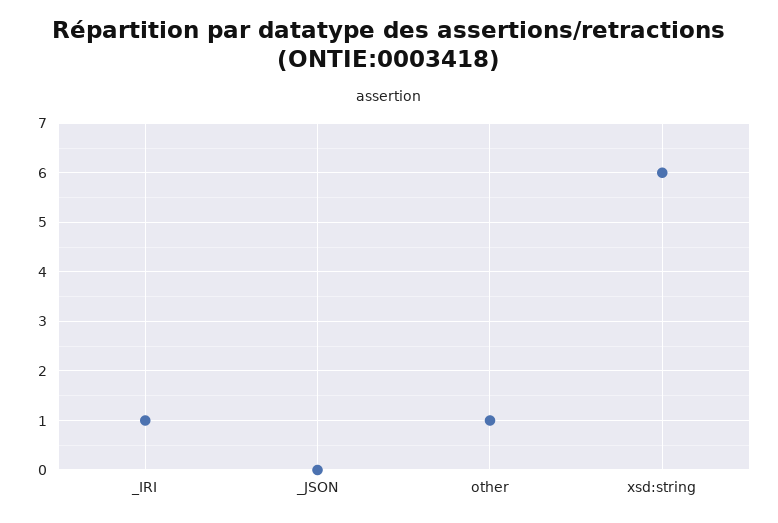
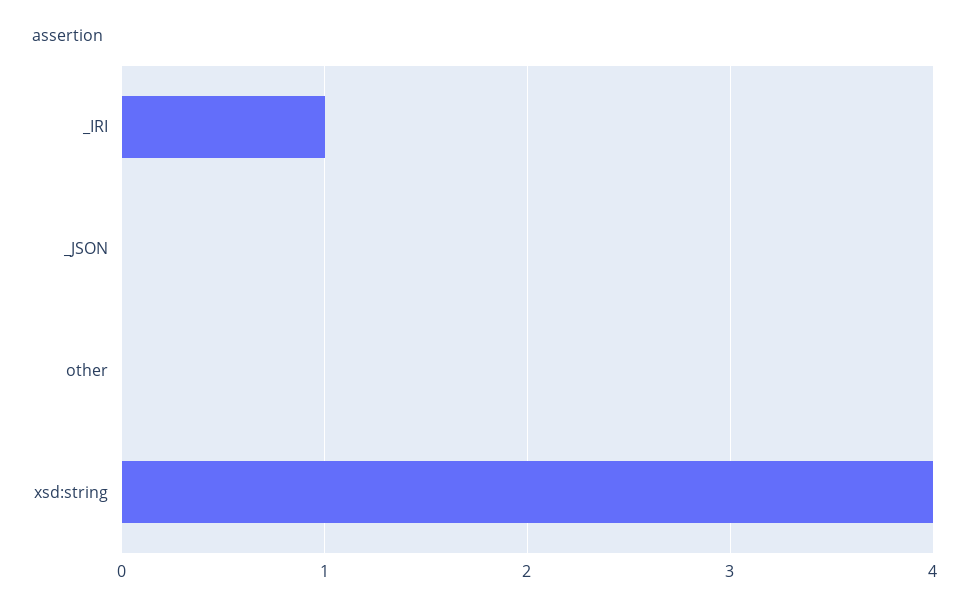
other: 1 -> 0
xsd:string: 6 -> 4

